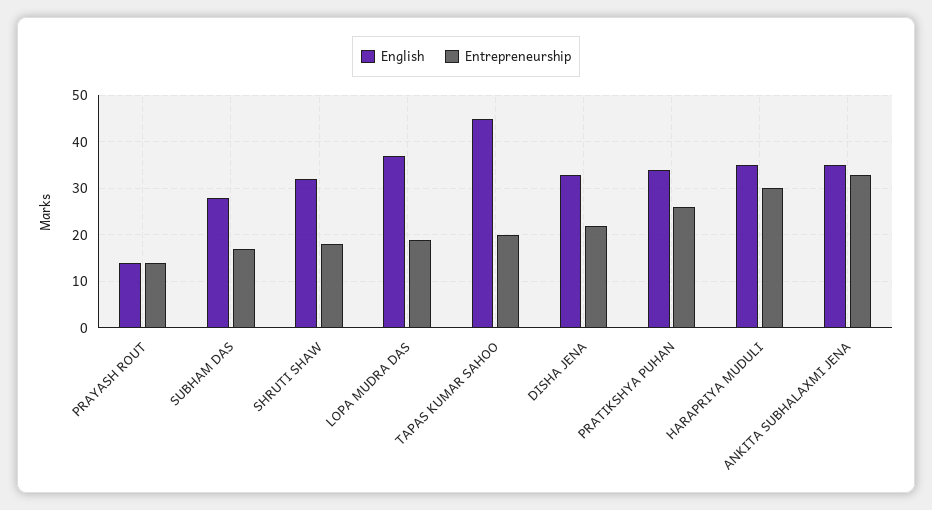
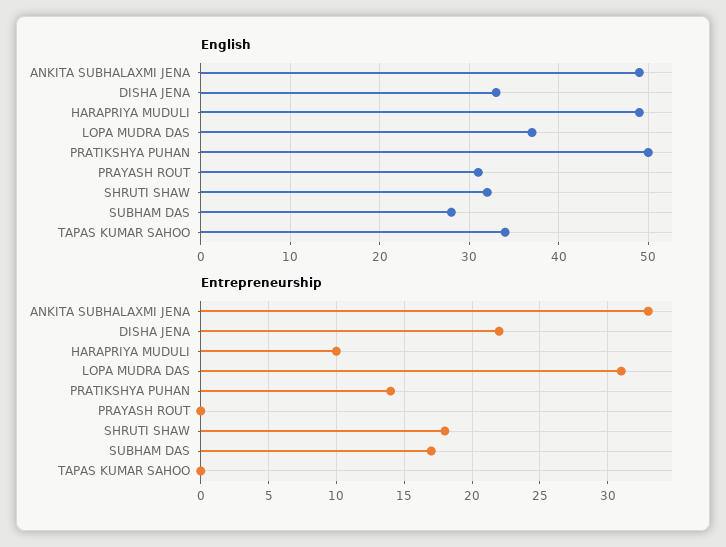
English, PRAYASH ROUT: 15 -> 31
Entrepreneurship, PRAYASH ROUT: 15 -> 0
Entrepreneurship, LOPA MUDRA DAS: 20 -> 31
English, TAPAS KUMAR SAHOO: 45 -> 34
Entrepreneurship, TAPAS KUMAR SAHOO: 20 -> 0
English, PRATIKSHYA PUHAN: 35 -> 50
Entrepreneurship, PRATIKSHYA PUHAN: 25 -> 14
English, HARAPRIYA MUDULI: 35 -> 49
Entrepreneurship, HARAPRIYA MUDULI: 30 -> 10
English, ANKITA SUBHALAXMI JENA: 35 -> 49

